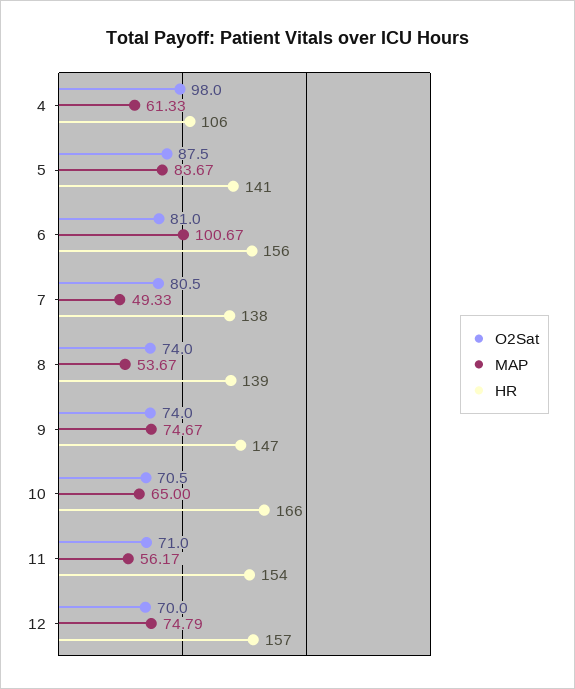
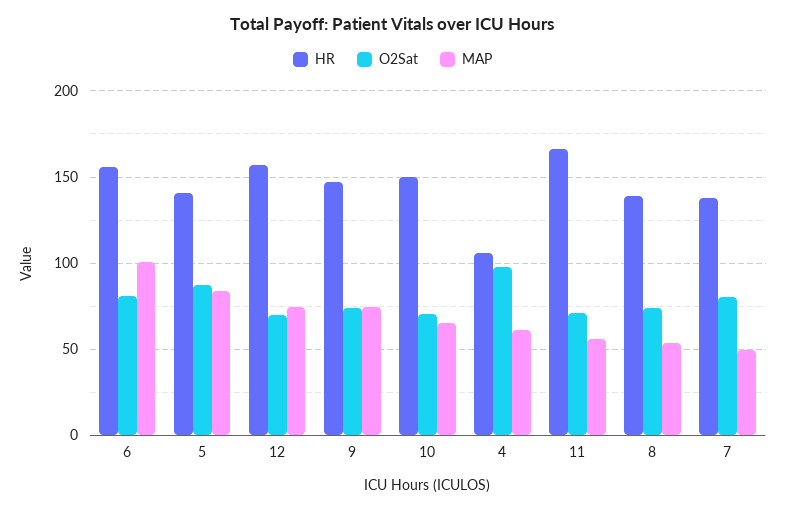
HR, 10: 166 -> 150
HR, 11: 154 -> 165

